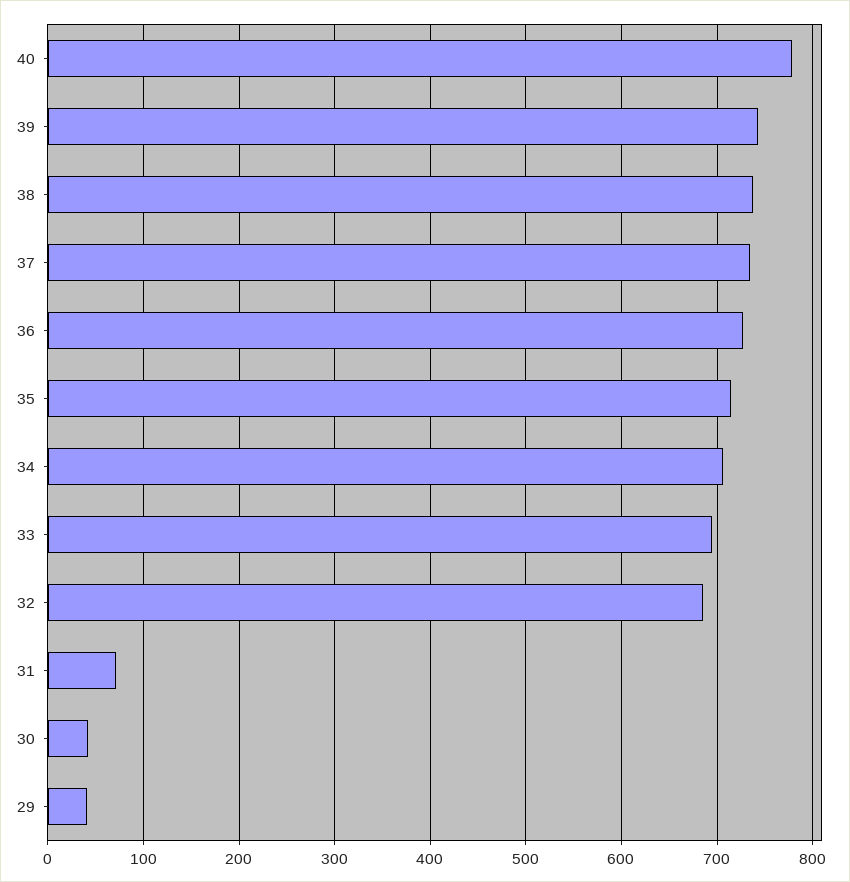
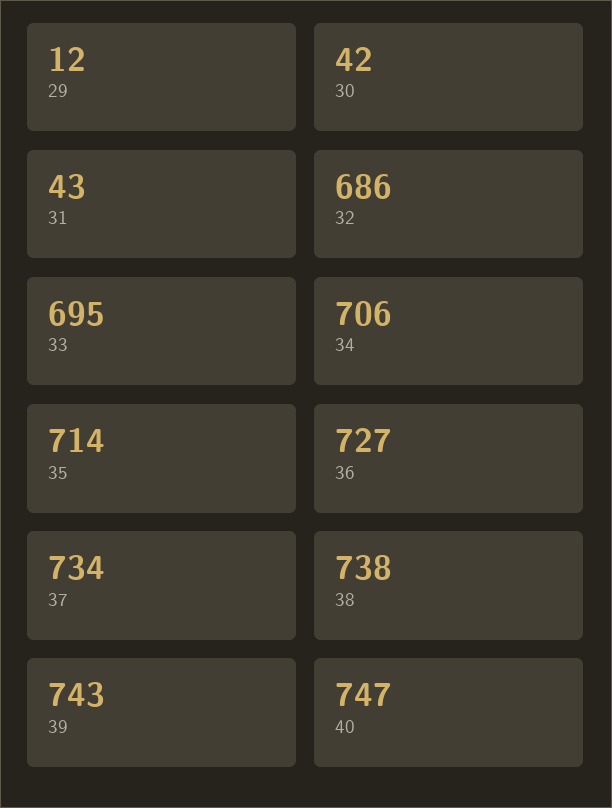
40: 780 -> 747
31: 70 -> 43
29: 40 -> 12

